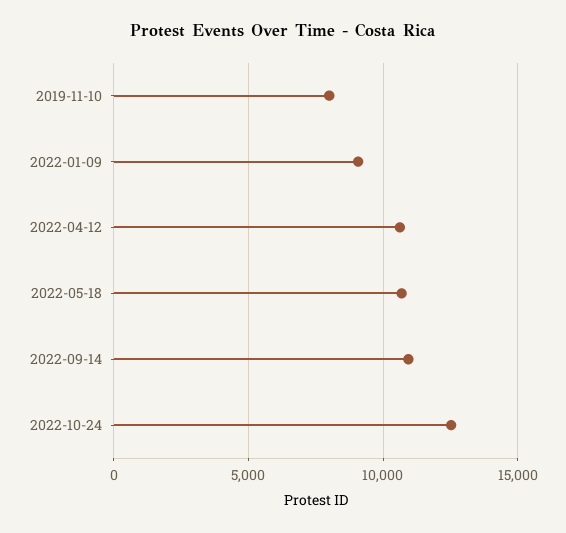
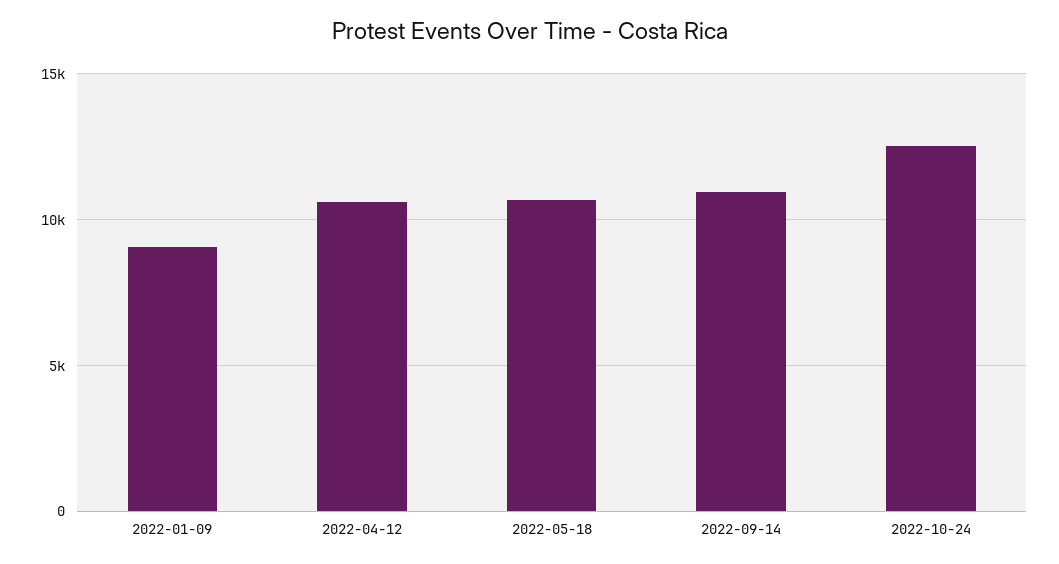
2019-11-10: 8000 -> none

